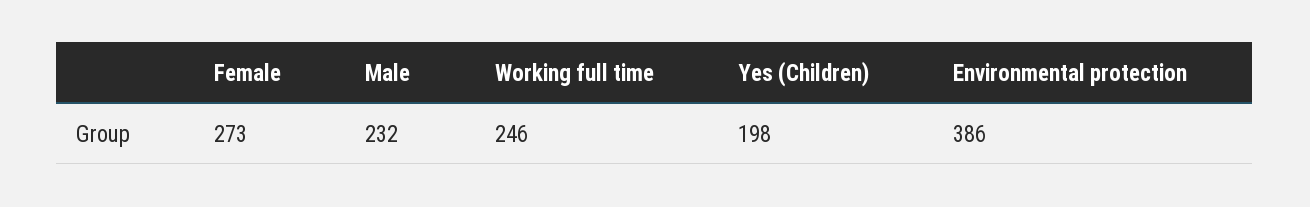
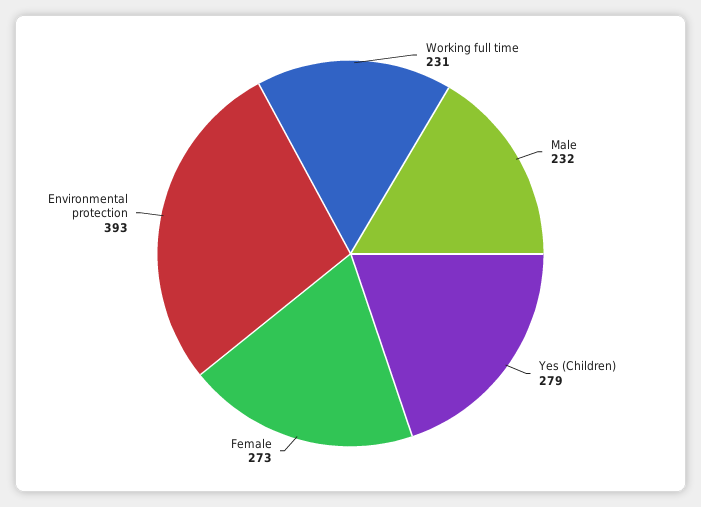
Working full time: 246 -> 231
Yes (Children): 198 -> 279
Environmental protection: 386 -> 393

